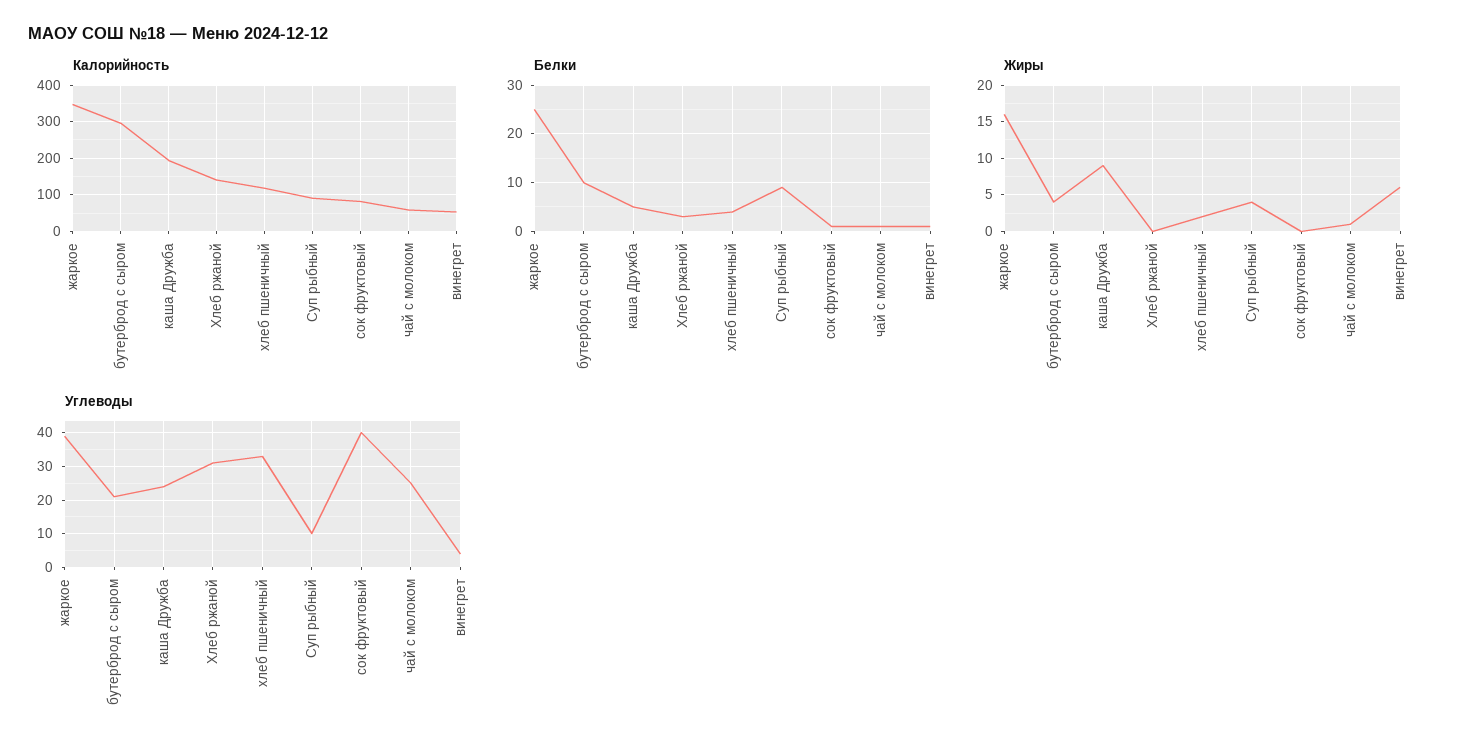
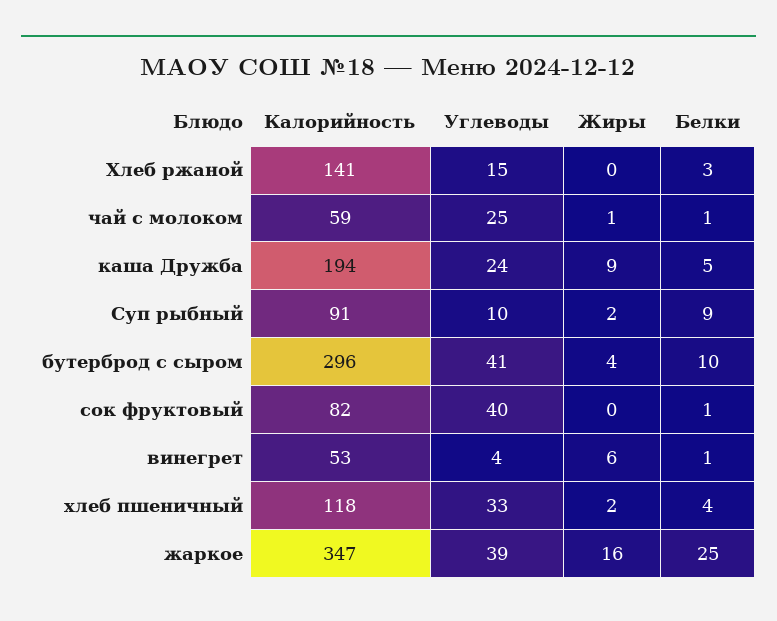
Жиры, Суп рыбный: 4 -> 2
Углеводы, бутерброд с сыром: 20 -> 41
Углеводы, Хлеб ржаной: 30 -> 15

